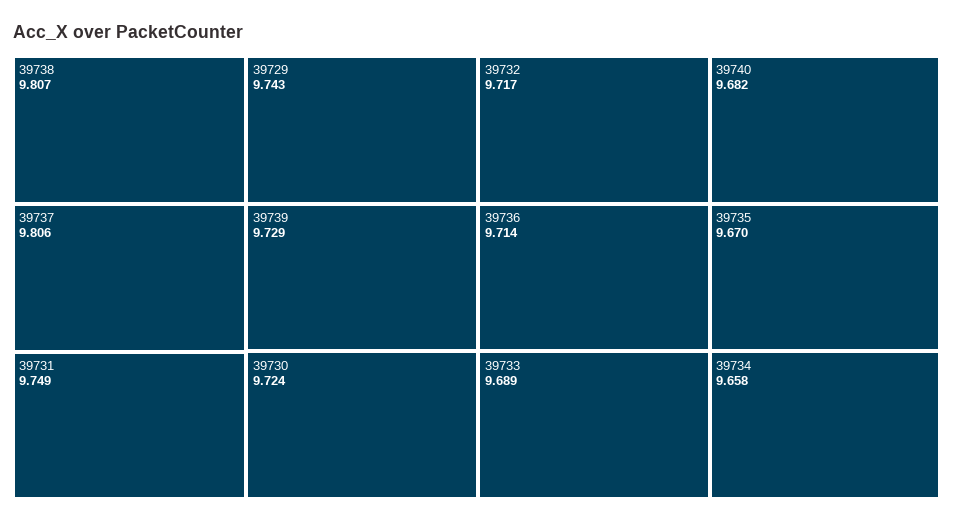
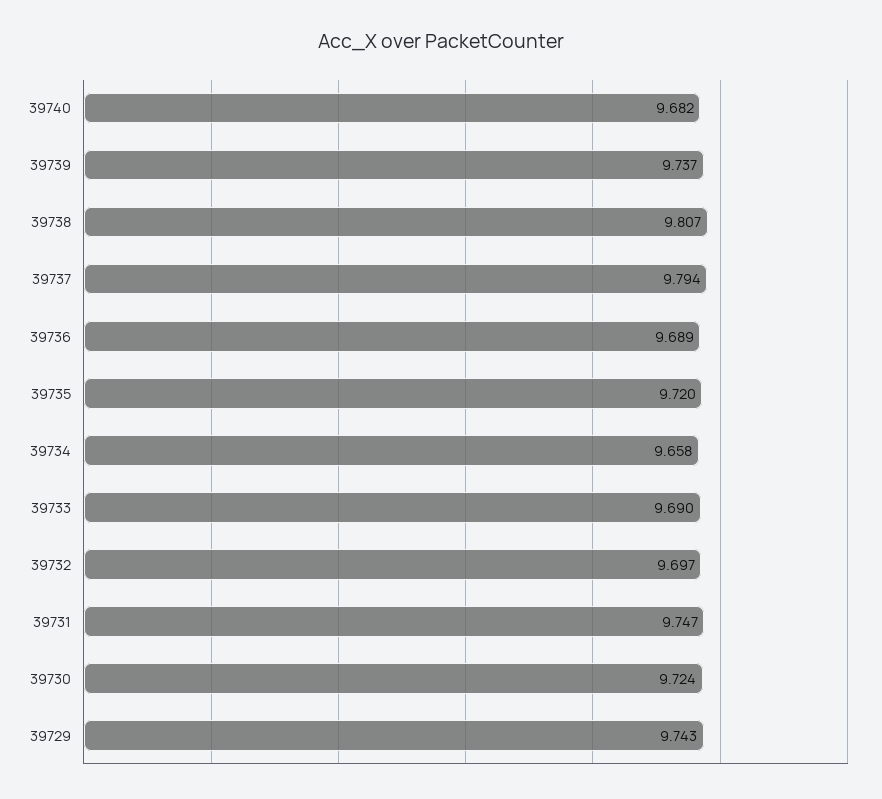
39737: 9.806 -> 9.794
39731: 9.749 -> 9.747
39739: 9.729 -> 9.737
39732: 9.717 -> 9.697
39736: 9.714 -> 9.689
39733: 9.689 -> 9.69
39735: 9.67 -> 9.72

